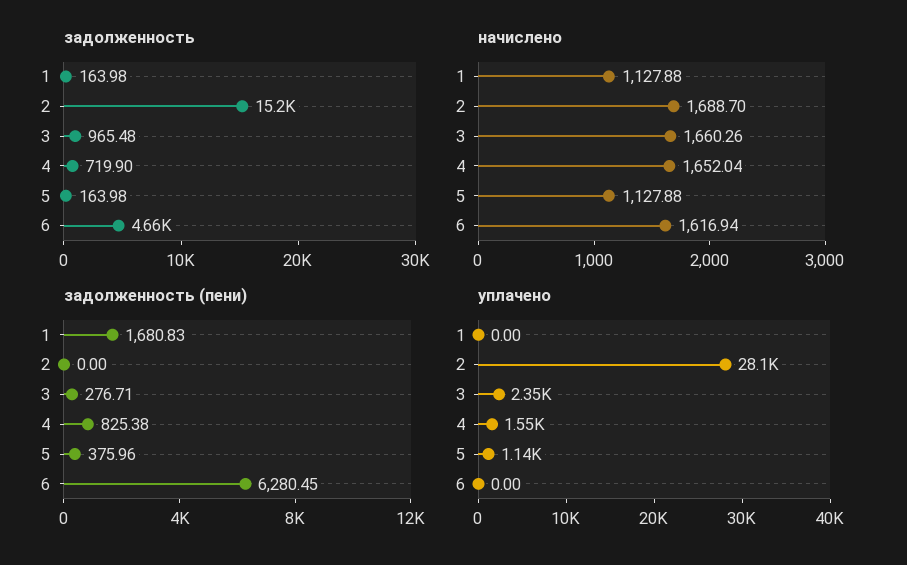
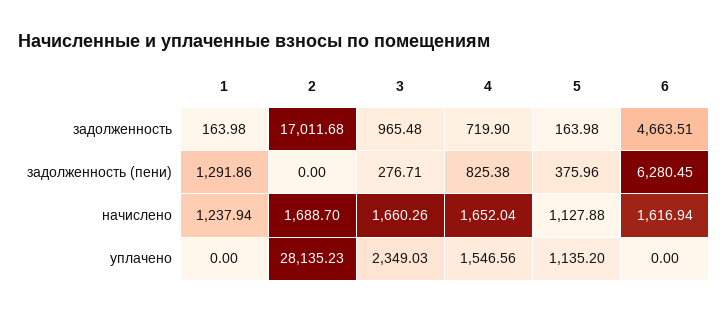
задолженность, 2: 15200 -> 17011.68
начислено, 1: 1127.88 -> 1237.94
задолженность (пени), 1: 1680.83 -> 1291.86

